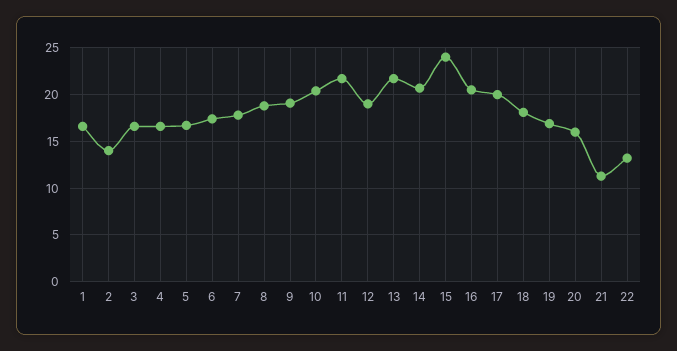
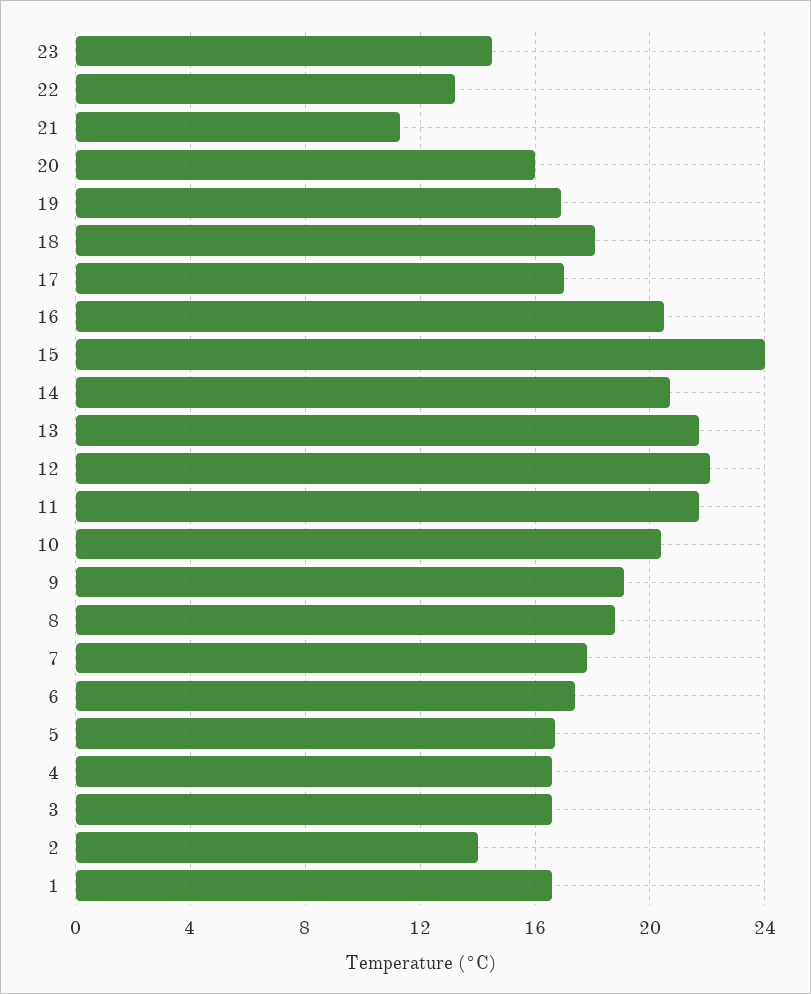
12: 19 -> 22
17: 20 -> 17
23: none -> 14.5

